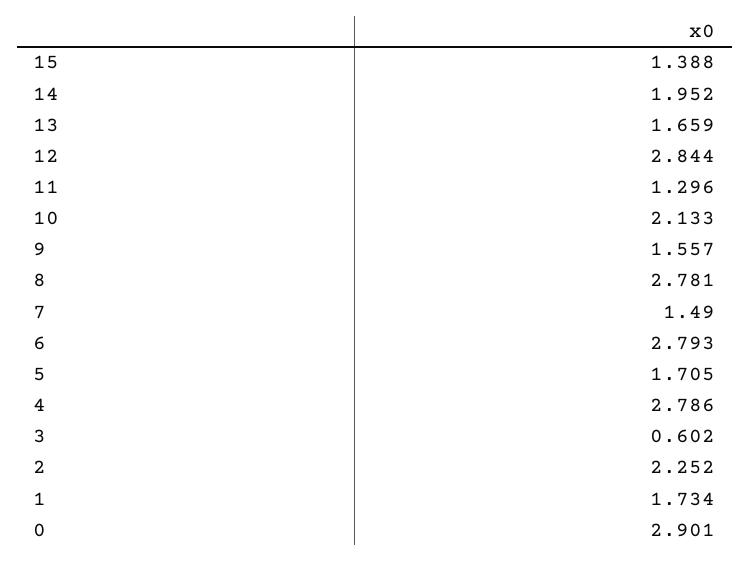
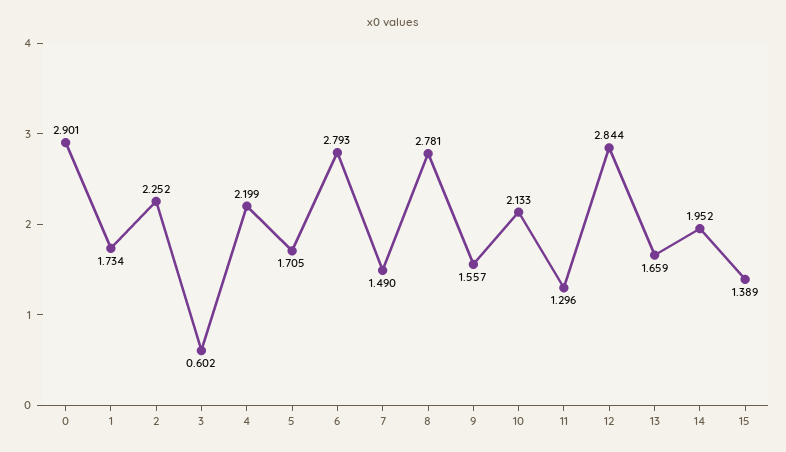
15: 1.388 -> 1.389
4: 2.786 -> 2.199

